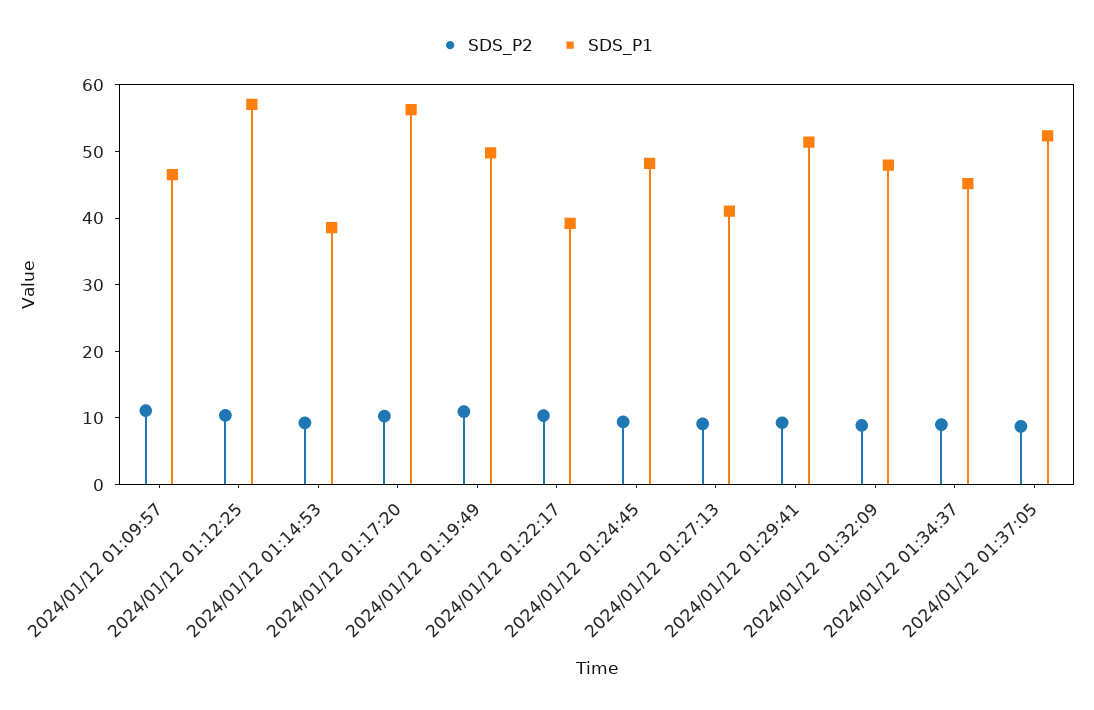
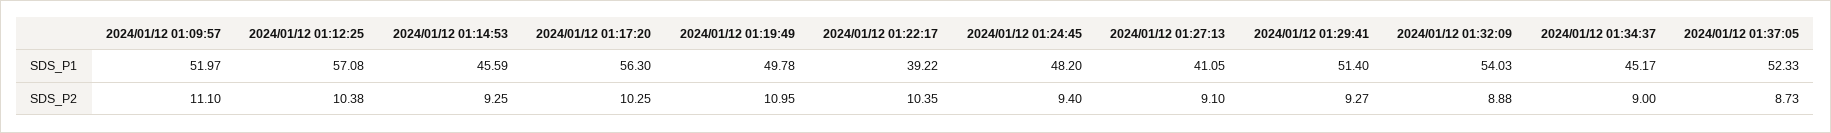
SDS_P1, 2024/01/12 01:09:57: 46 -> 51.97
SDS_P1, 2024/01/12 01:14:53: 38 -> 45.59
SDS_P1, 2024/01/12 01:32:09: 48 -> 54.03

